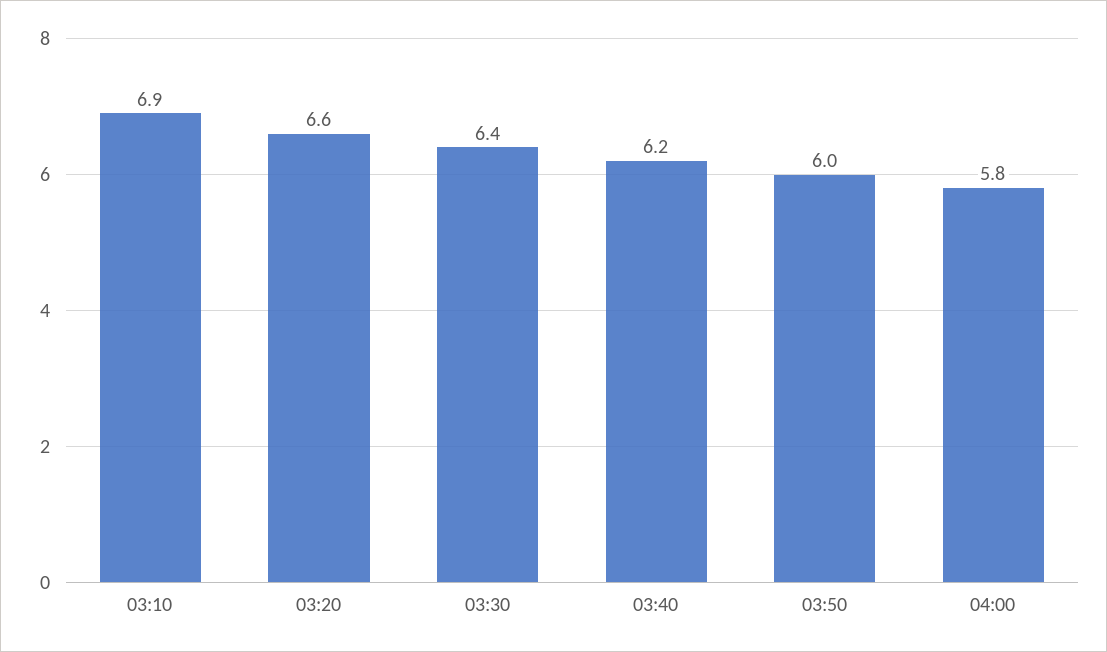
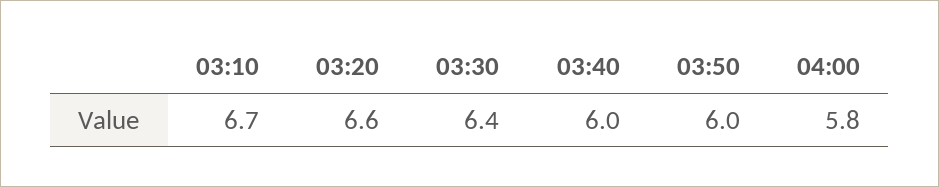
03:10: 6.9 -> 6.7
03:40: 6.2 -> 6

